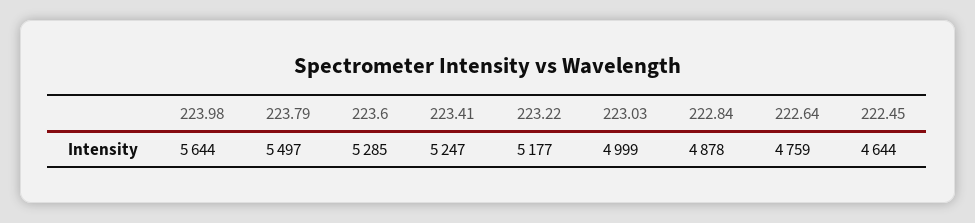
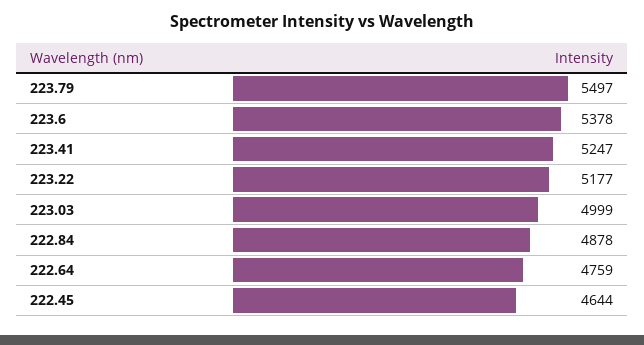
223.98: 5644 -> none
223.6: 5285 -> 5378

